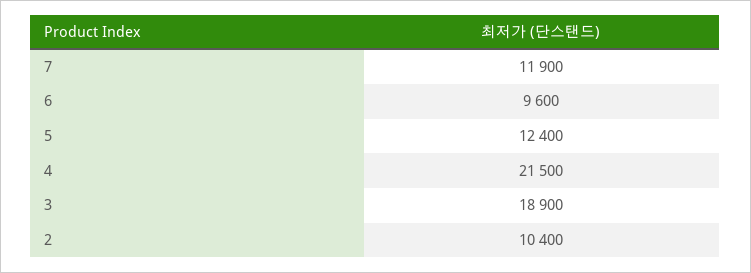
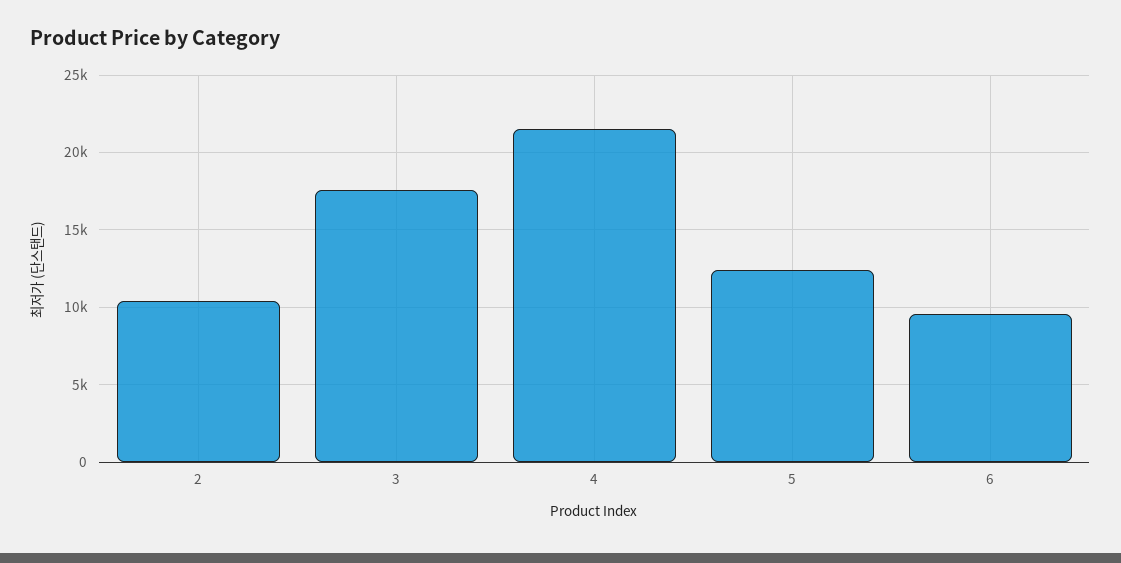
7: 11900 -> none
3: 18900 -> 17500

